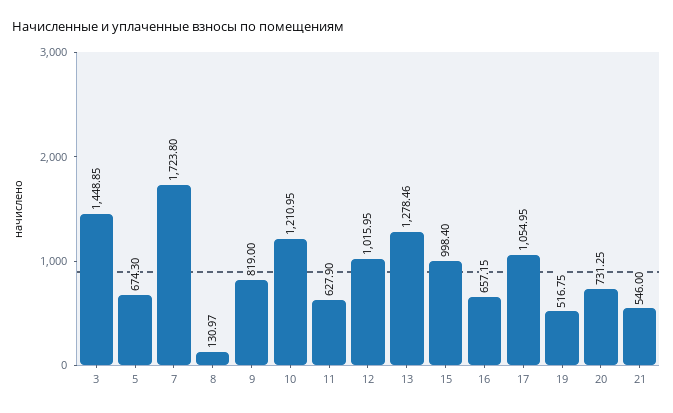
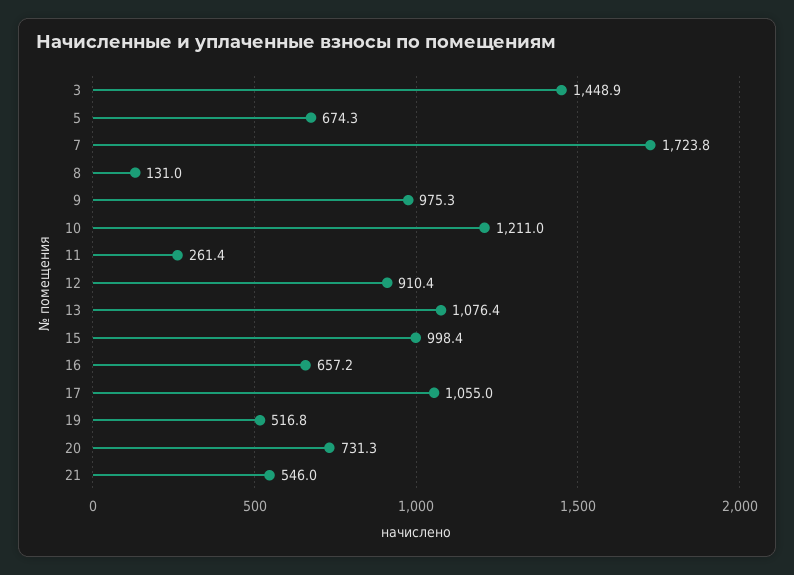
9: 819 -> 975.3
11: 627.9 -> 261.4
12: 1015.95 -> 910.4
13: 1278.46 -> 1076.4

